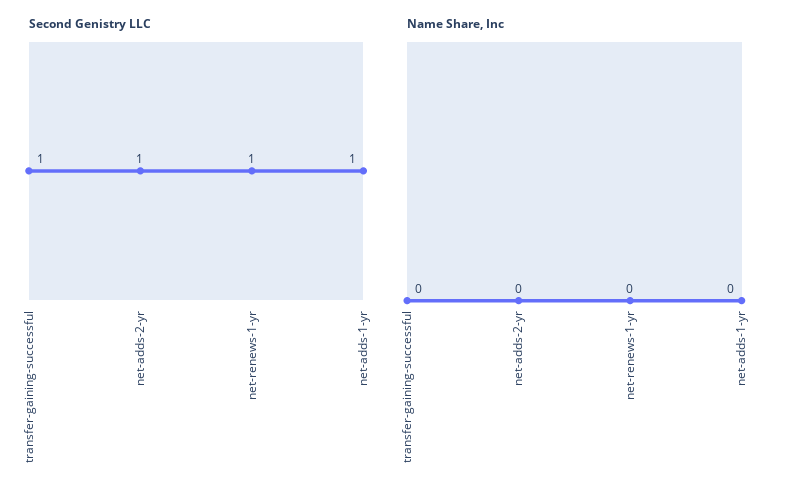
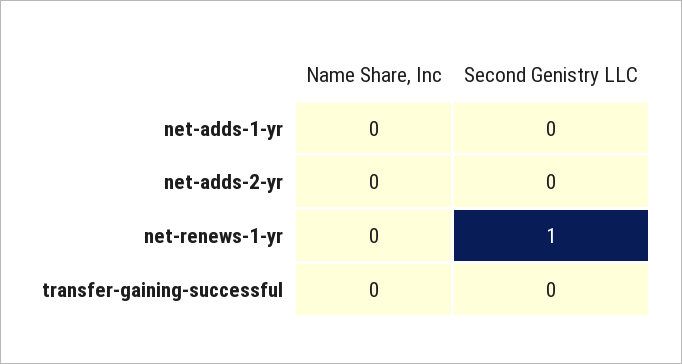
Second Genistry LLC, transfer-gaining-successful: 1 -> 0
Second Genistry LLC, net-adds-2-yr: 1 -> 0
Second Genistry LLC, net-adds-1-yr: 1 -> 0

